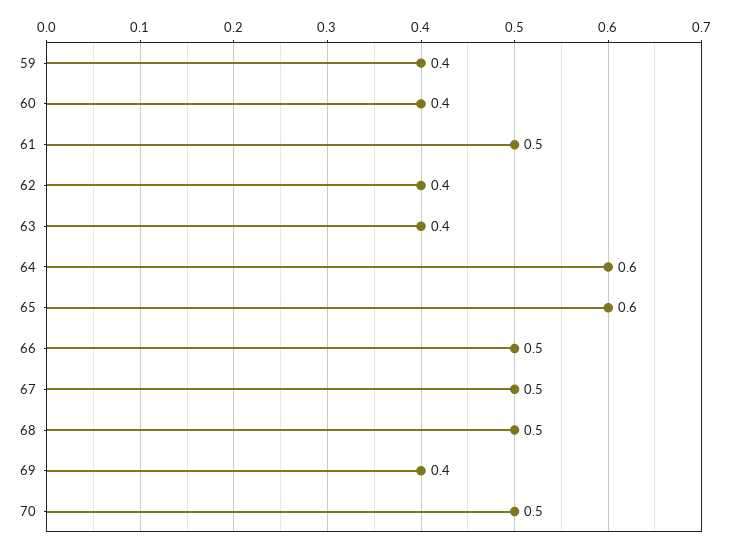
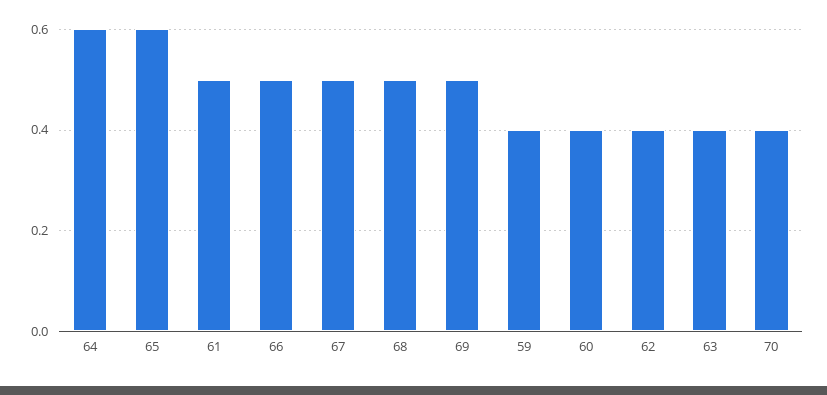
69: 0.4 -> 0.5
70: 0.5 -> 0.4

